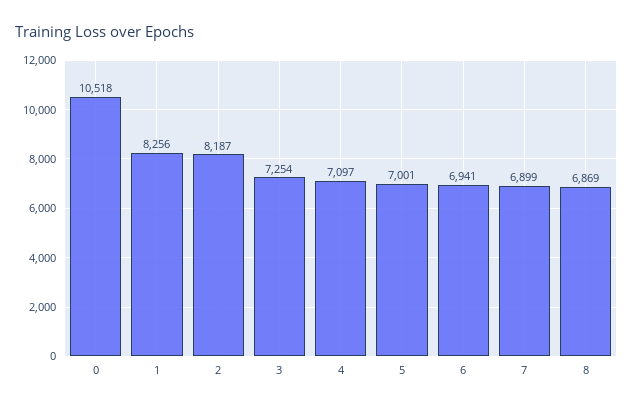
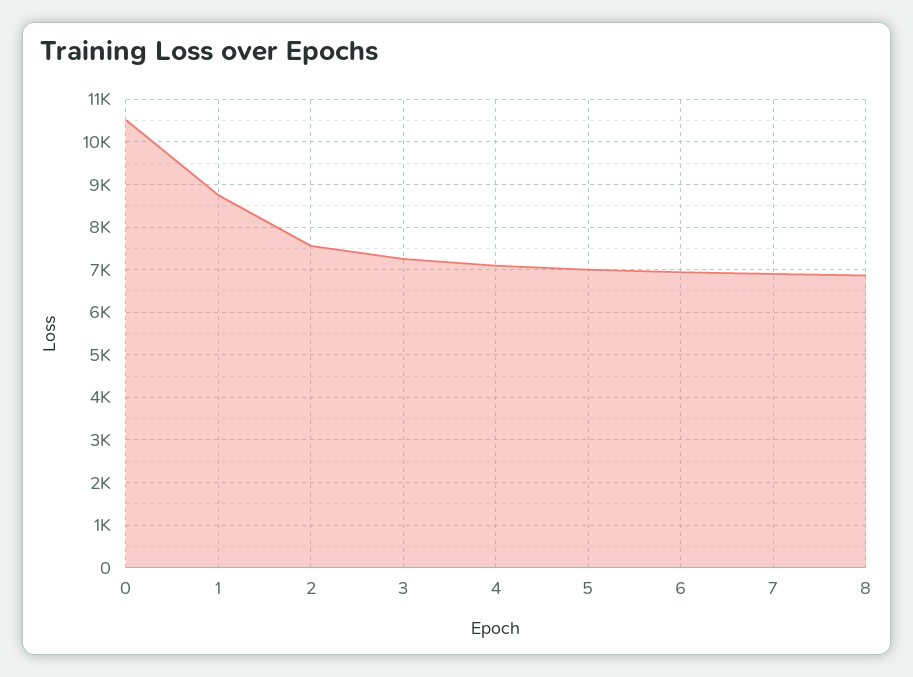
1: 8256 -> 8800
2: 8187 -> 7600

